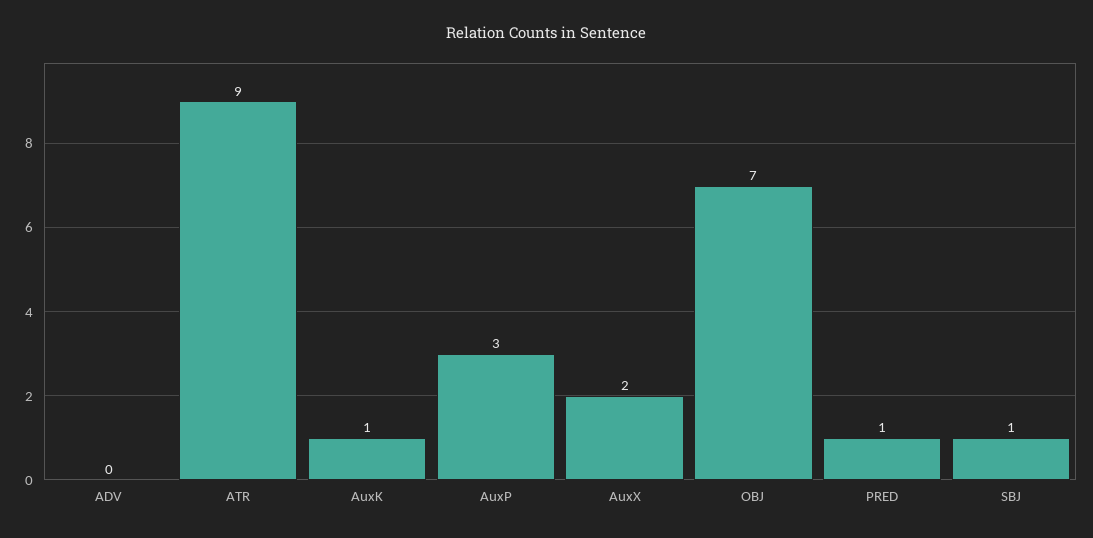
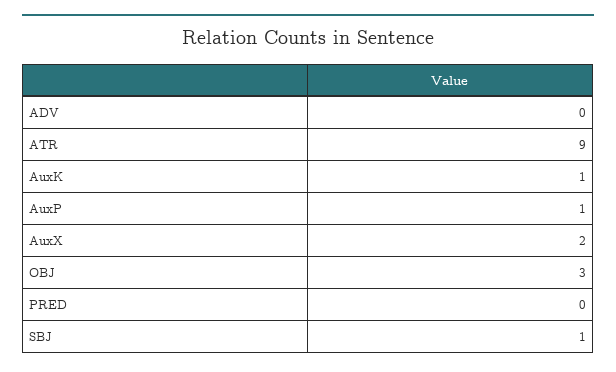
AuxP: 3 -> 1
OBJ: 7 -> 3
PRED: 1 -> 0

